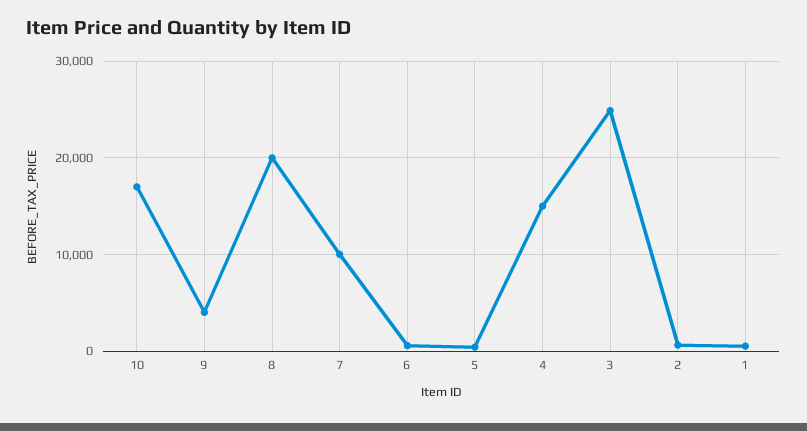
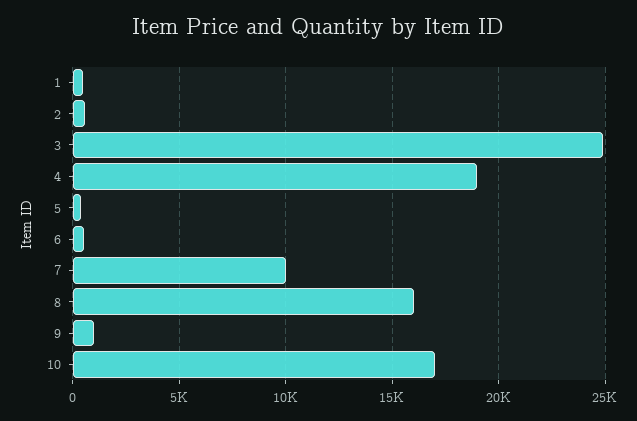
9: 4000 -> 1000
8: 20000 -> 16000
4: 15000 -> 19000

